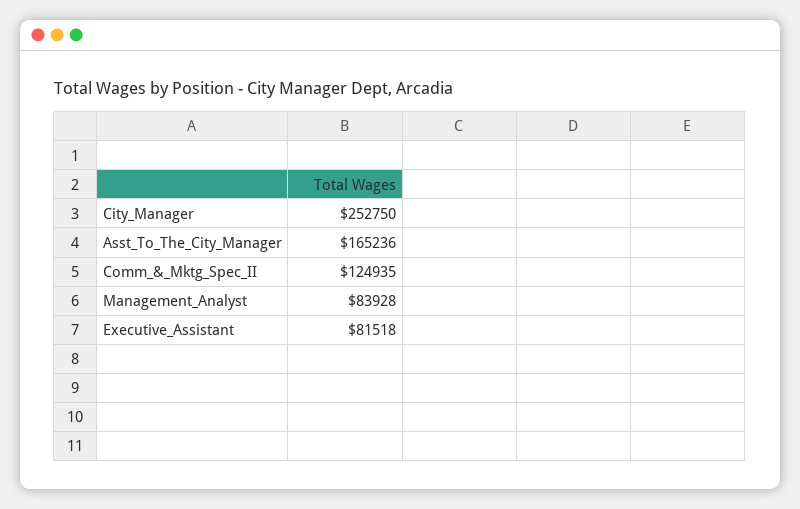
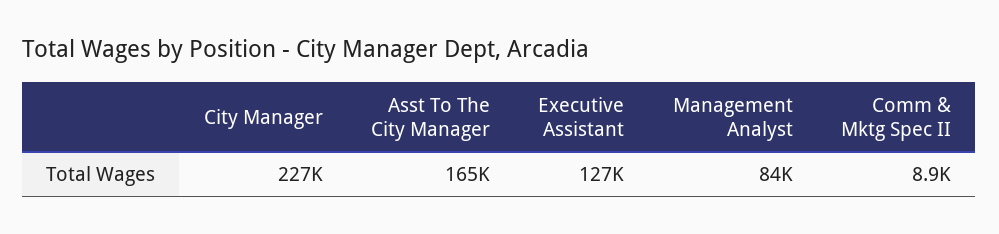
City_Manager: 252750 -> 227000
Comm_&_Mktg_Spec_II: 124935 -> 8900
Executive_Assistant: 81518 -> 127000

